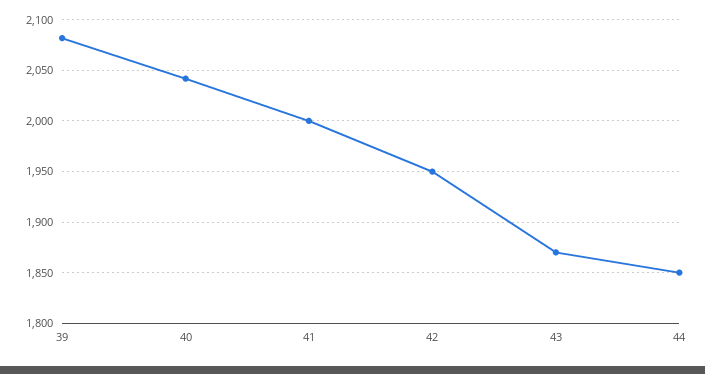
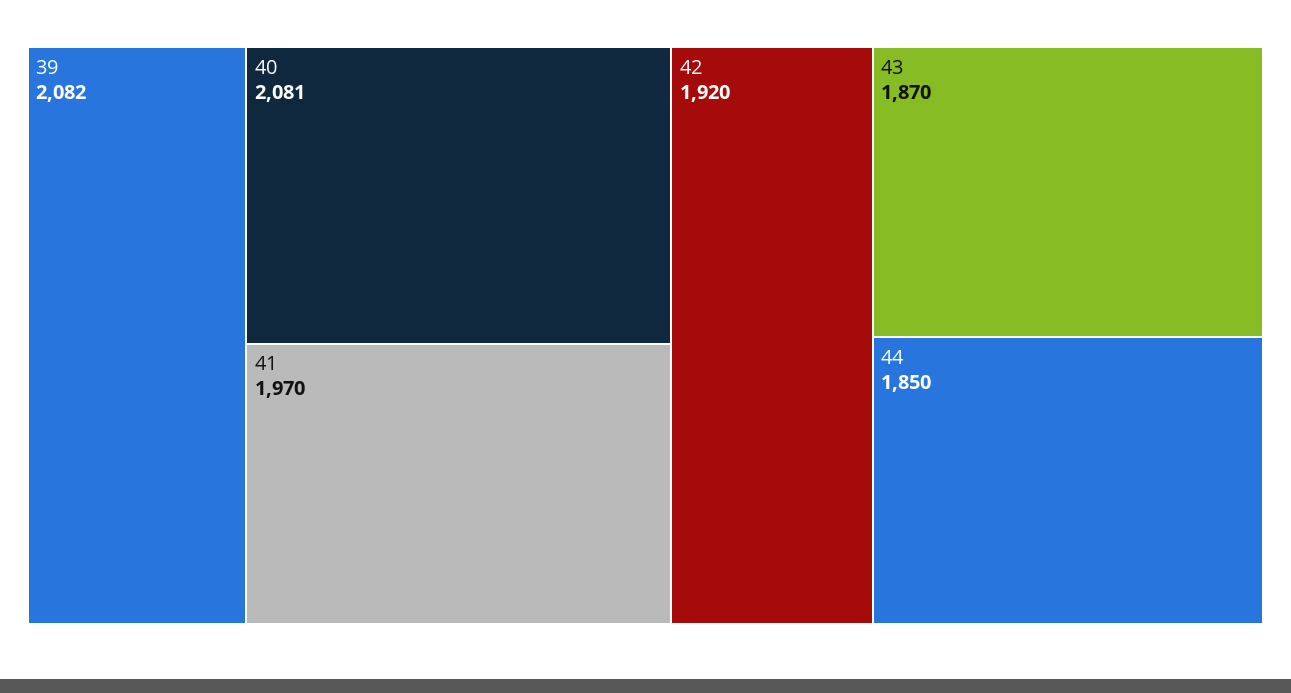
40: 2040 -> 2081
41: 2000 -> 1970
42: 1950 -> 1920

